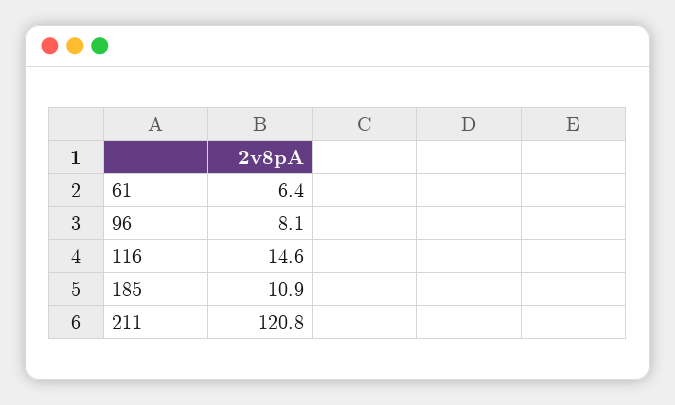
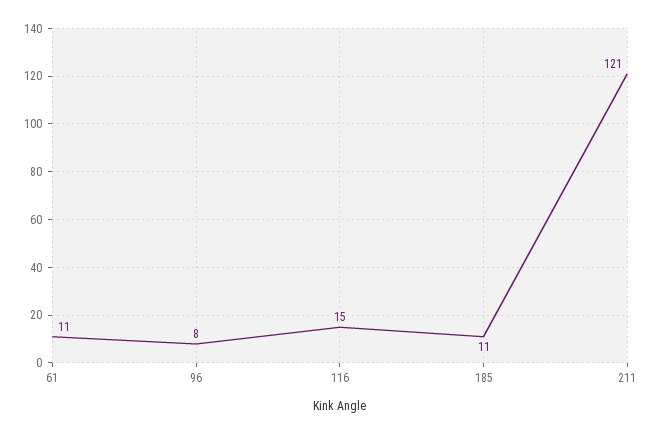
61: 6.4 -> 11

